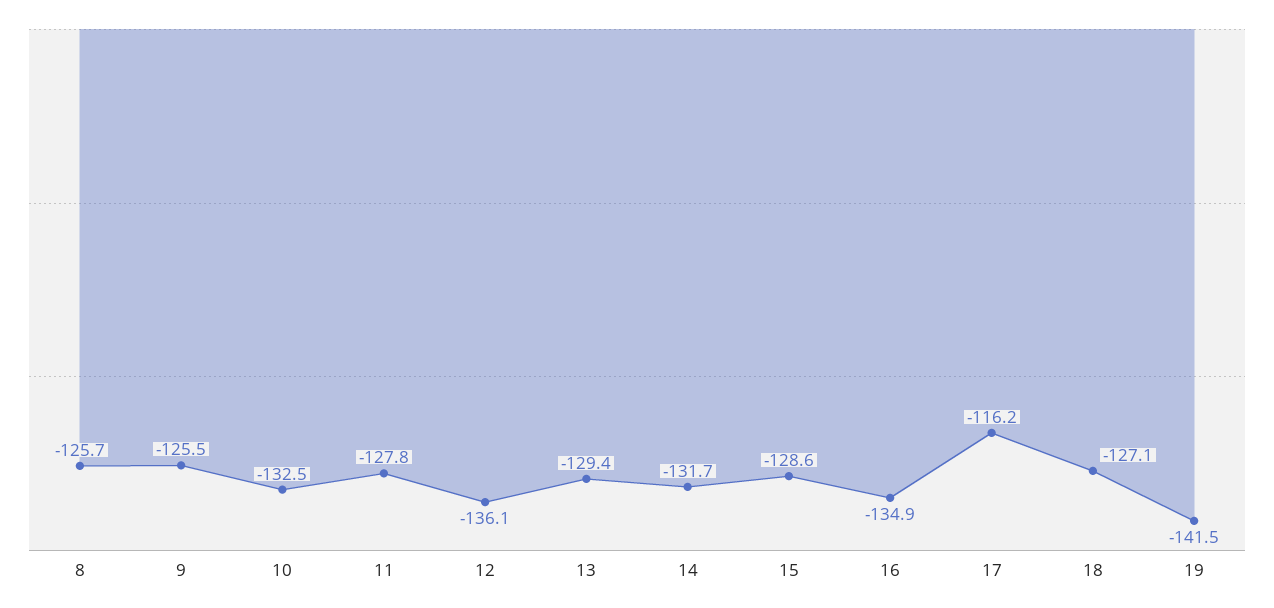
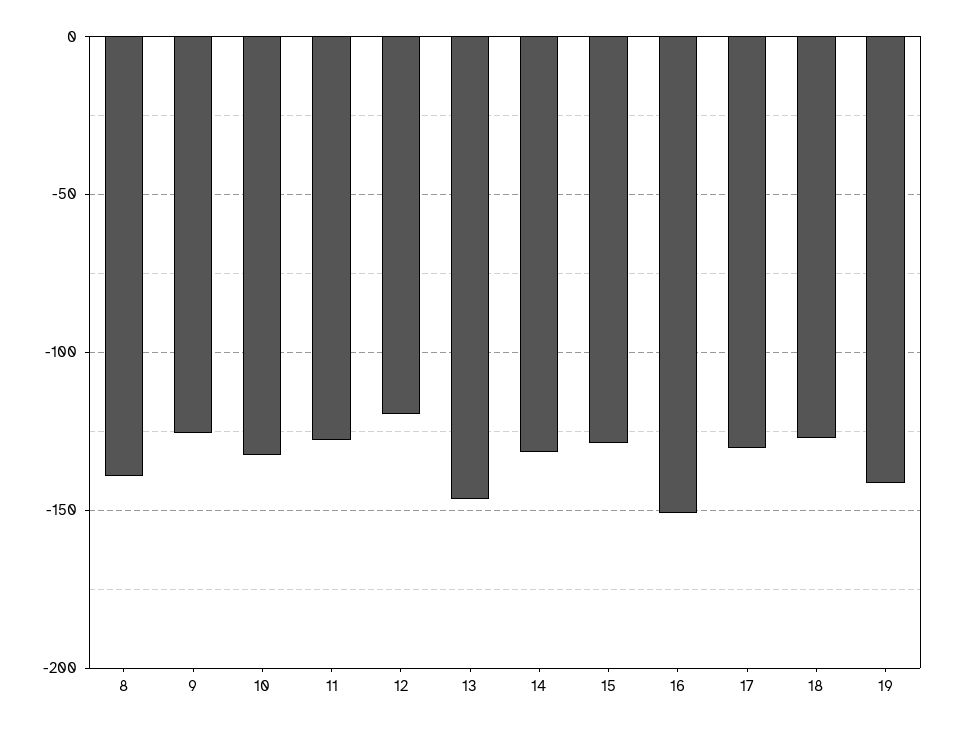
8: -125.7 -> -140
12: -136.1 -> -120
13: -129.4 -> -145
16: -134.9 -> -150
17: -116.2 -> -130

